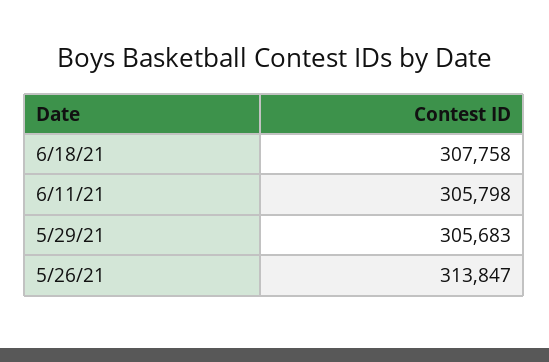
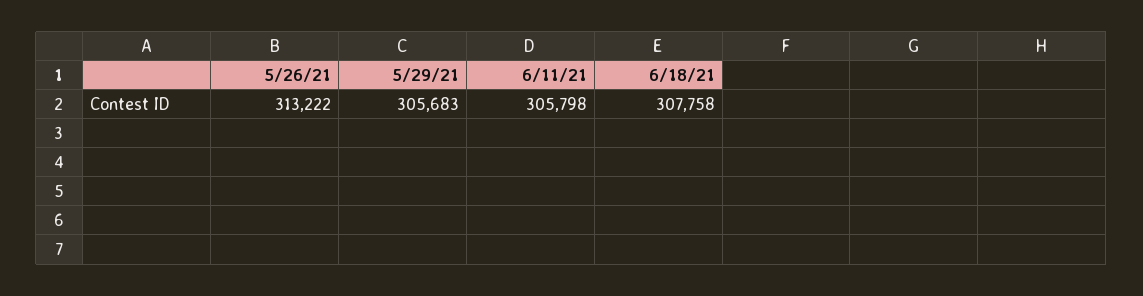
5/26/21: 313847 -> 313222

